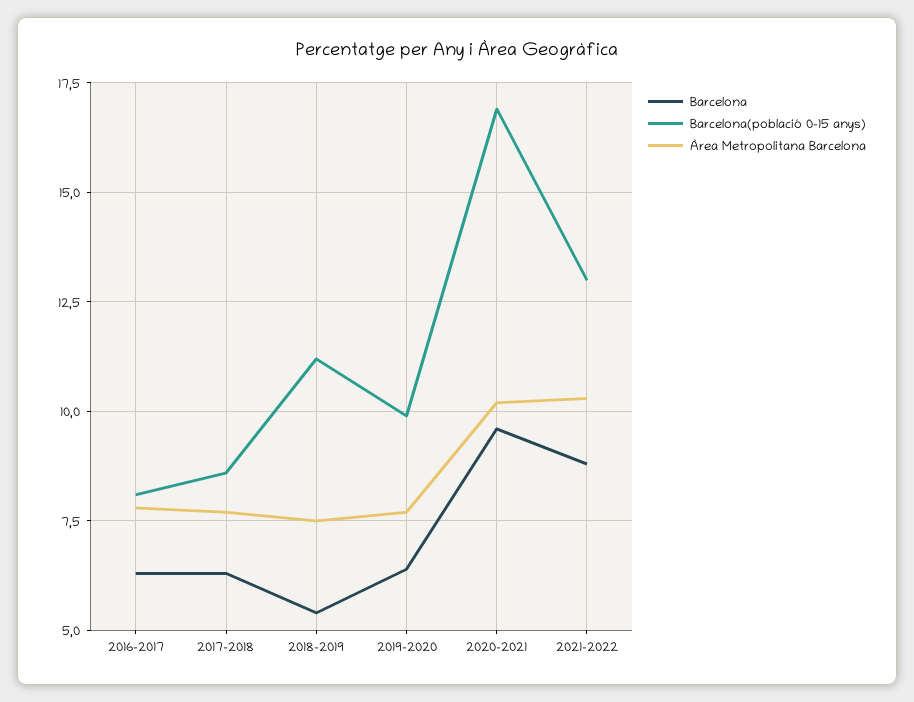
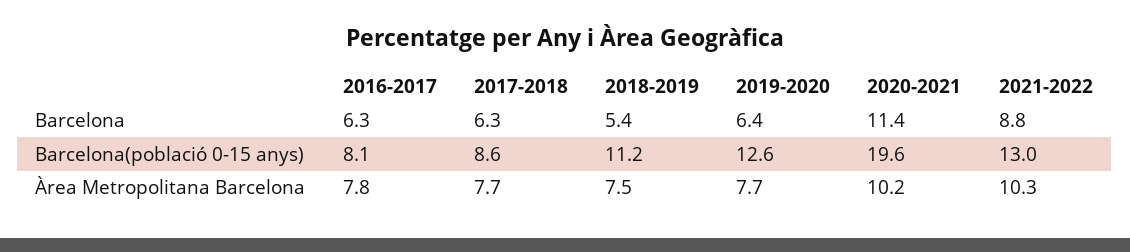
Barcelona(població 0-15 anys), 2019-2020: 10 -> 12.6
Barcelona, 2020-2021: 9.5 -> 11.4
Barcelona(població 0-15 anys), 2020-2021: 17 -> 19.6

